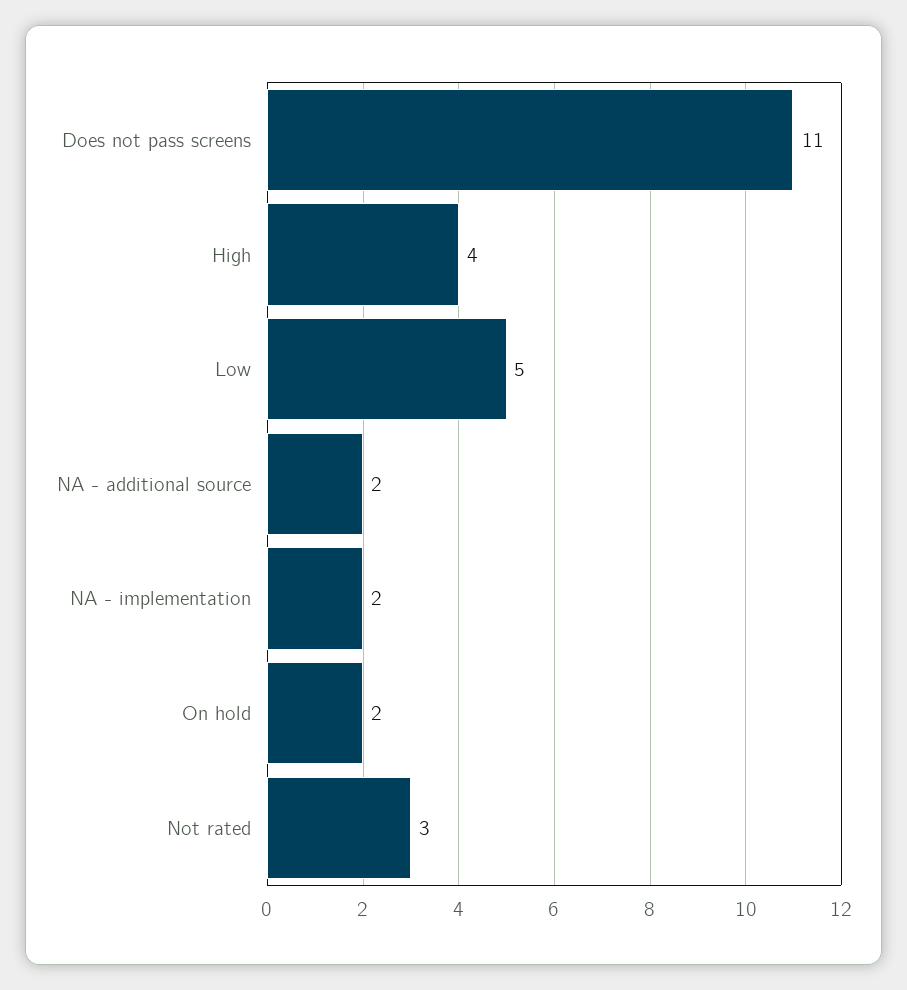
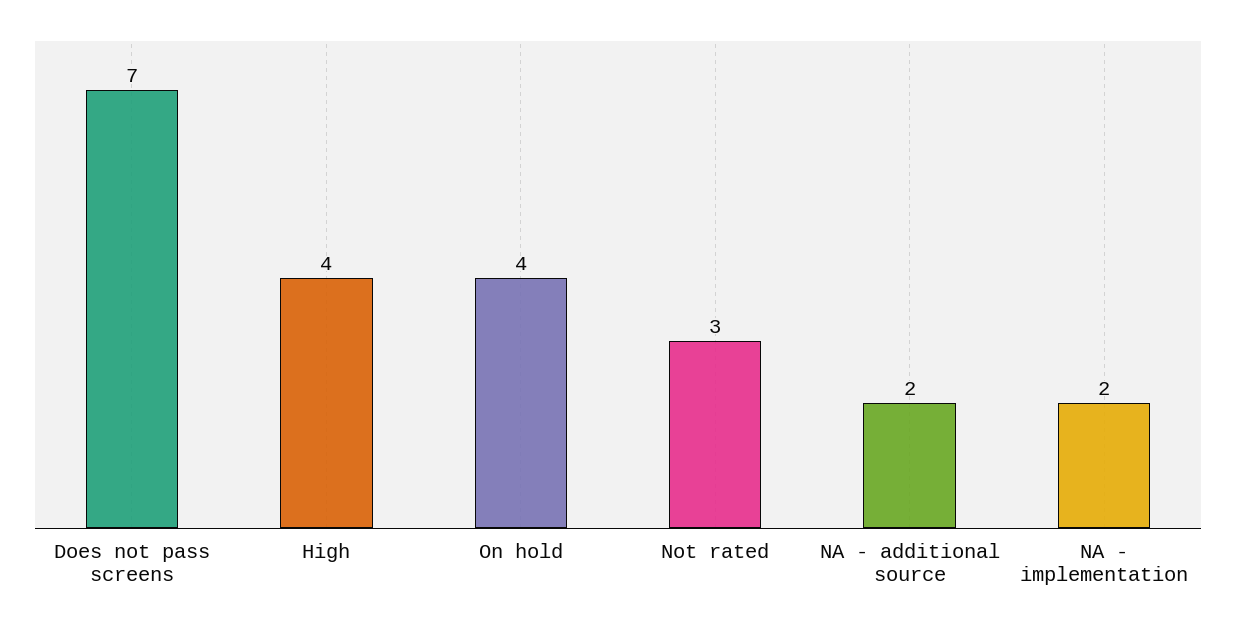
Does not pass screens: 11 -> 7
Low: 5 -> none
On hold: 2 -> 4

